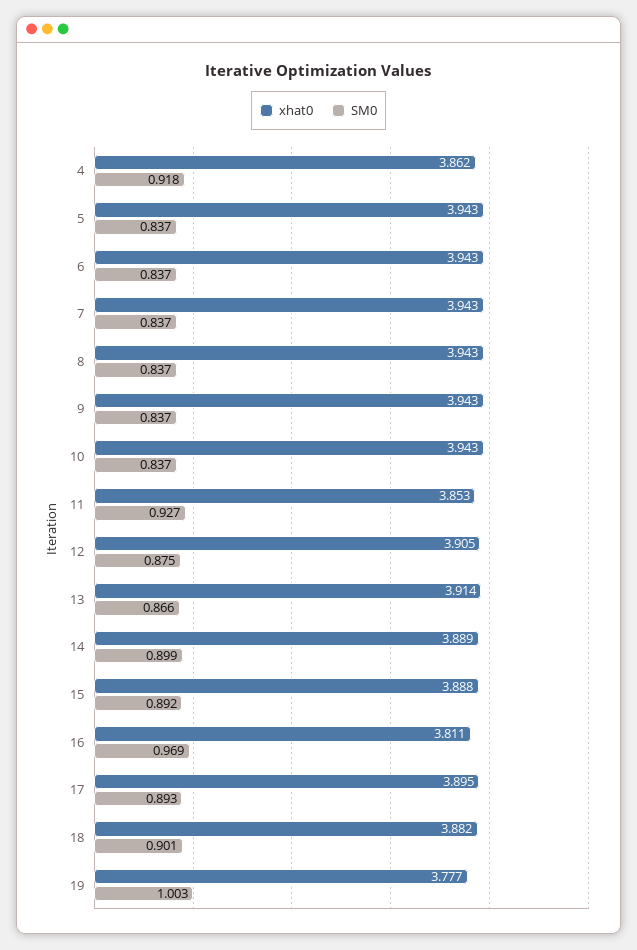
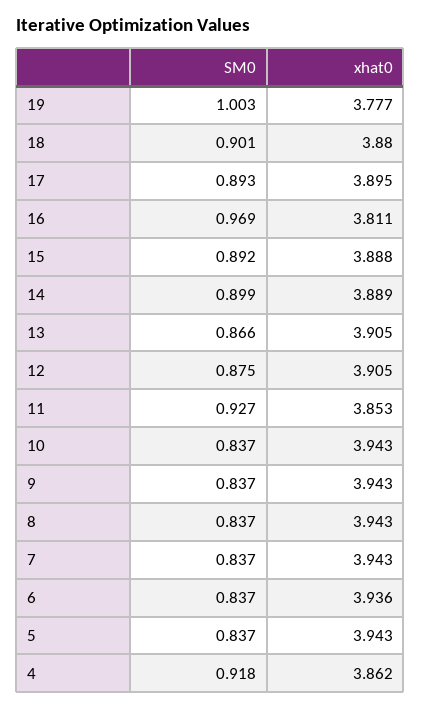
xhat0, 6: 3.943 -> 3.936
xhat0, 13: 3.914 -> 3.905
xhat0, 18: 3.882 -> 3.88

